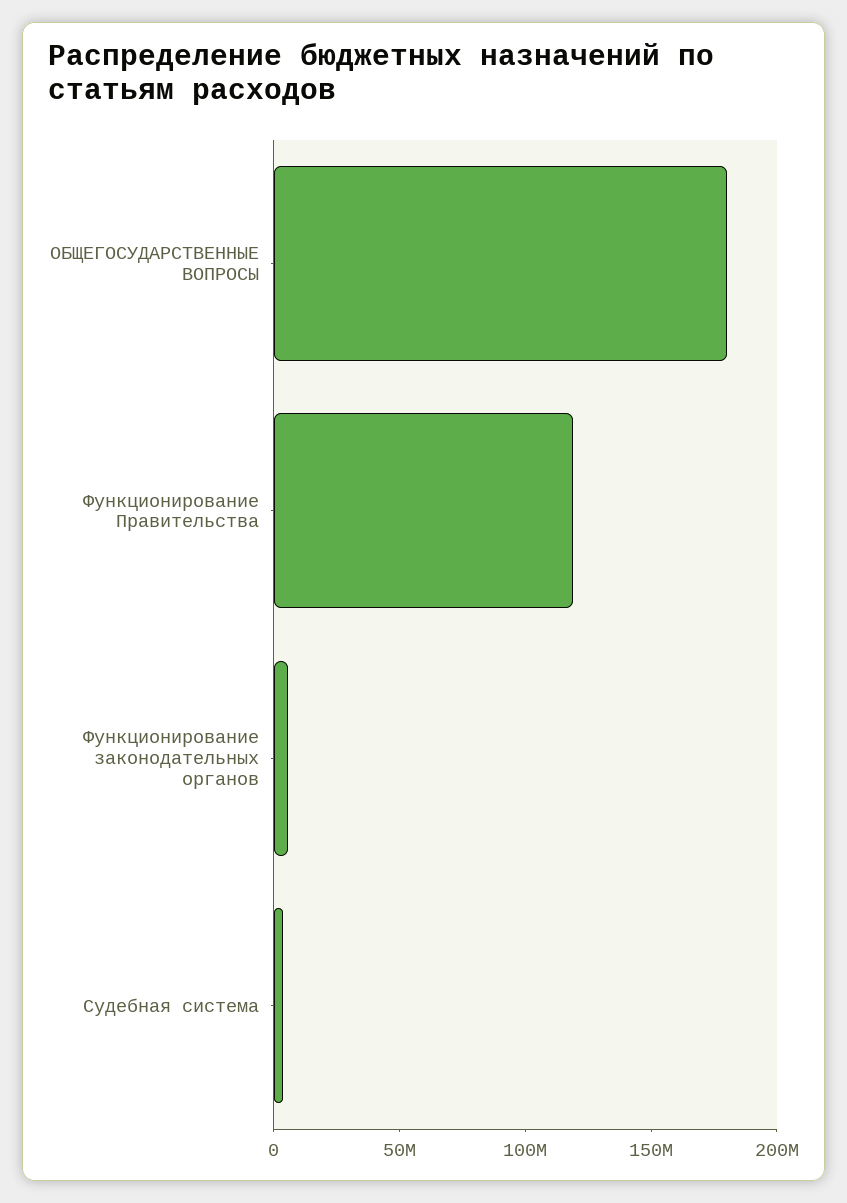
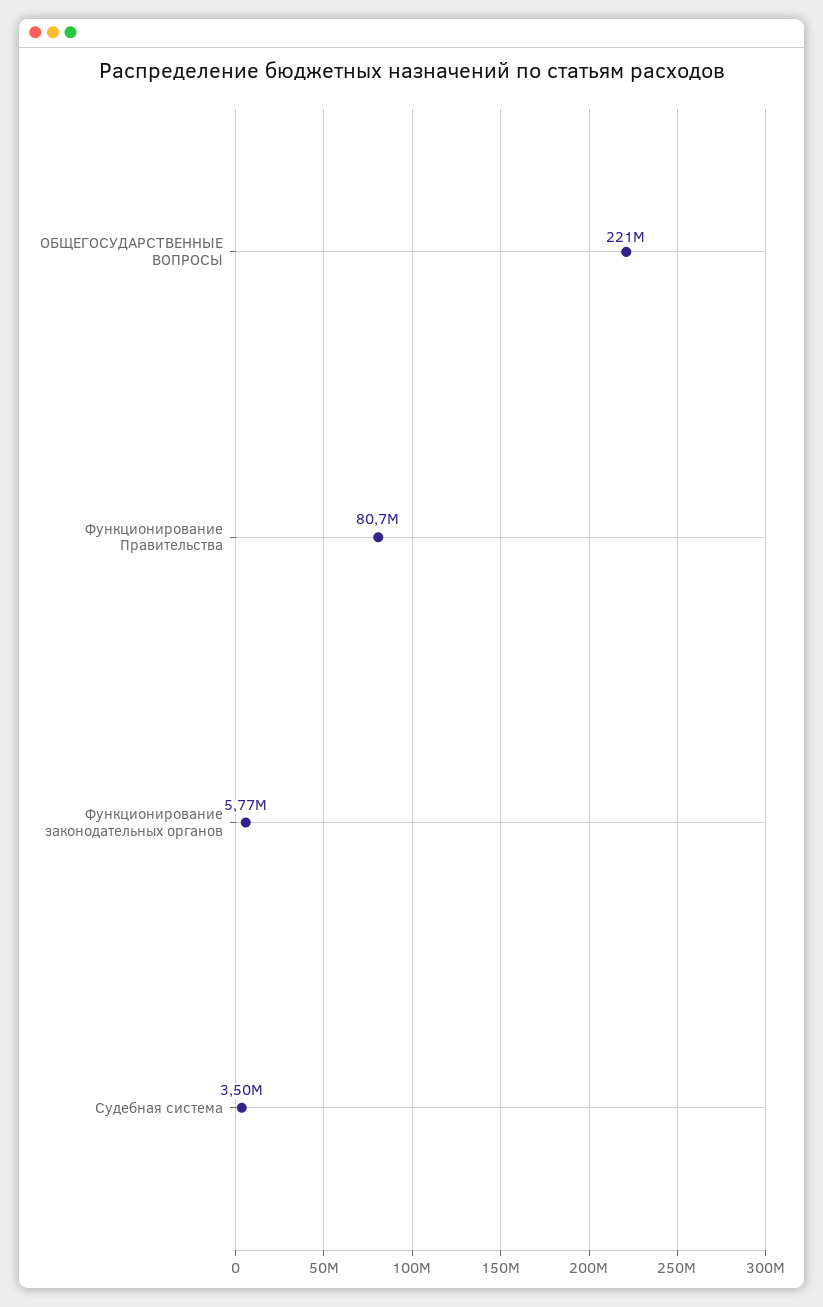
ОБЩЕГОСУДАРСТВЕННЫЕ ВОПРОСЫ: 180000000 -> 221000000
Функционирование Правительства: 120000000 -> 80700000

